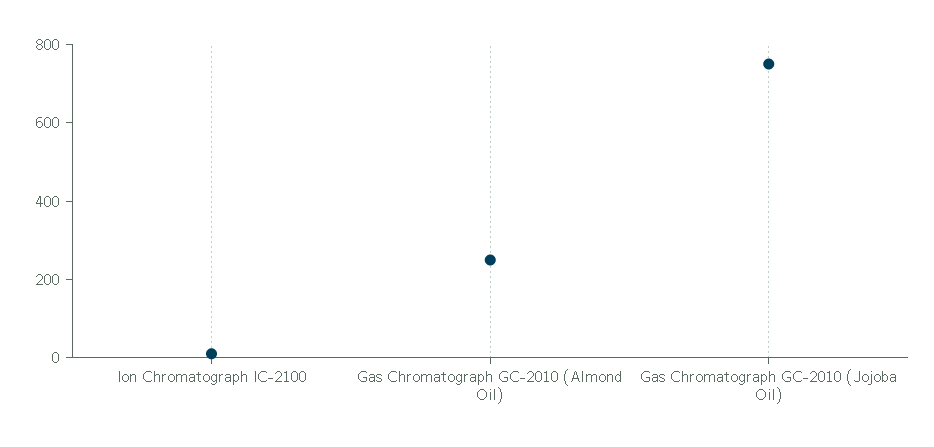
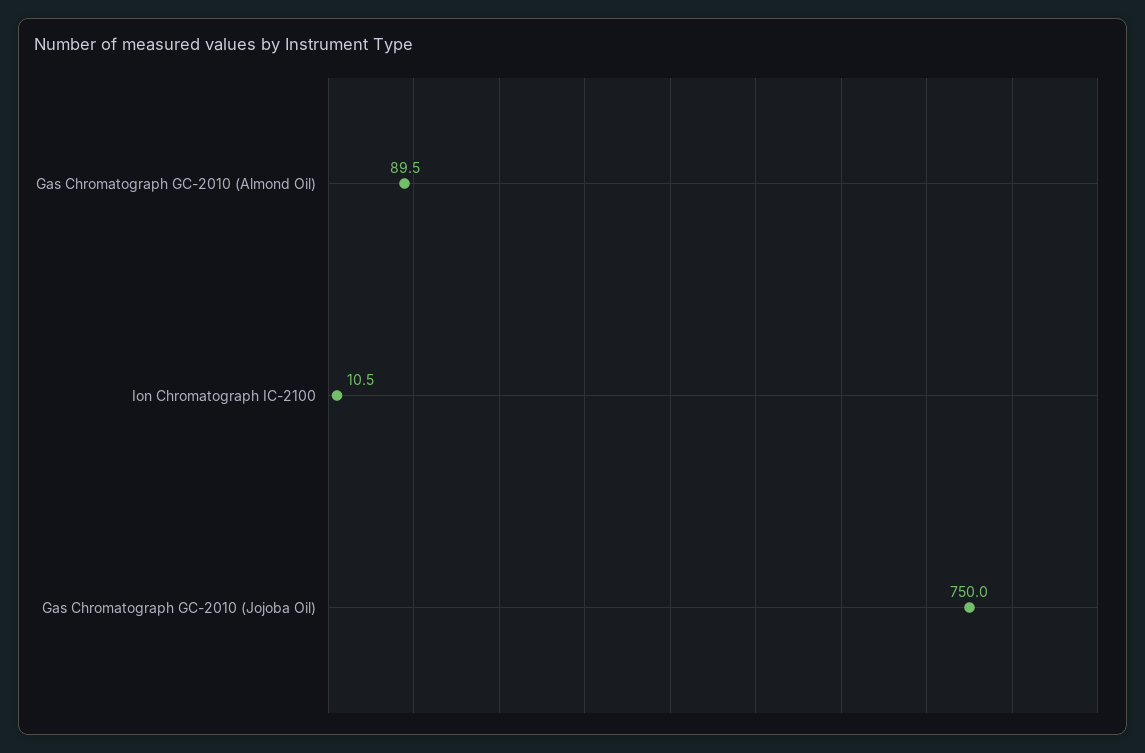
Gas Chromatograph GC-2010 (Almond Oil): 250 -> 89.5

